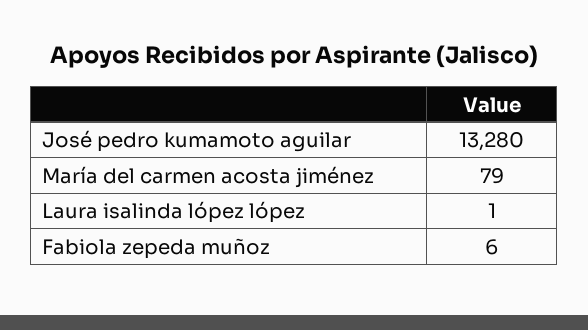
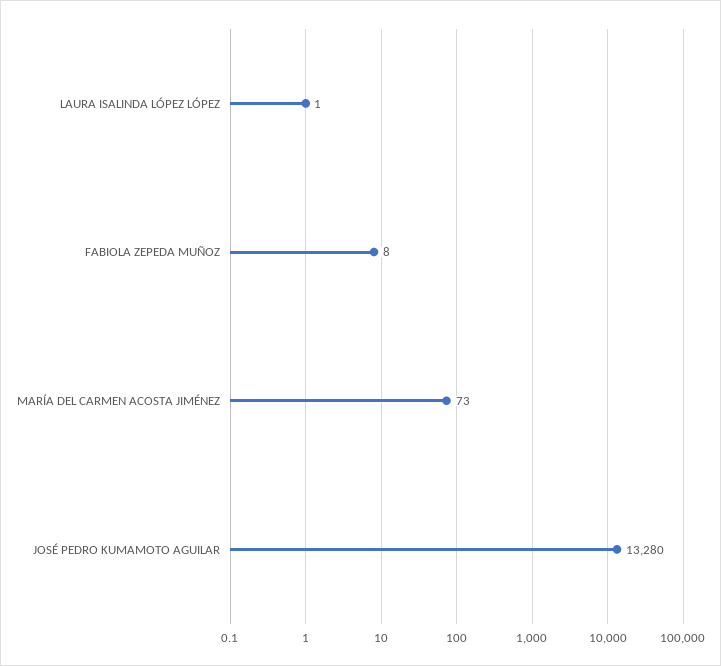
María del carmen acosta jiménez: 79 -> 73
Fabiola zepeda muñoz: 6 -> 8

